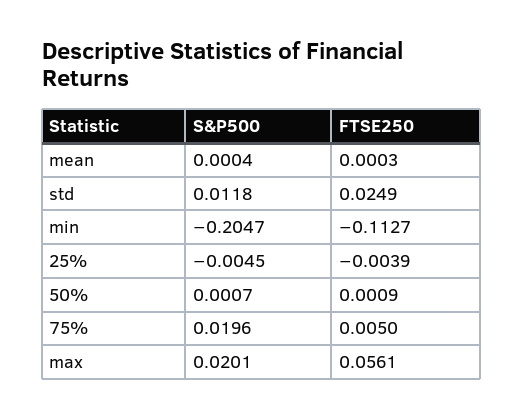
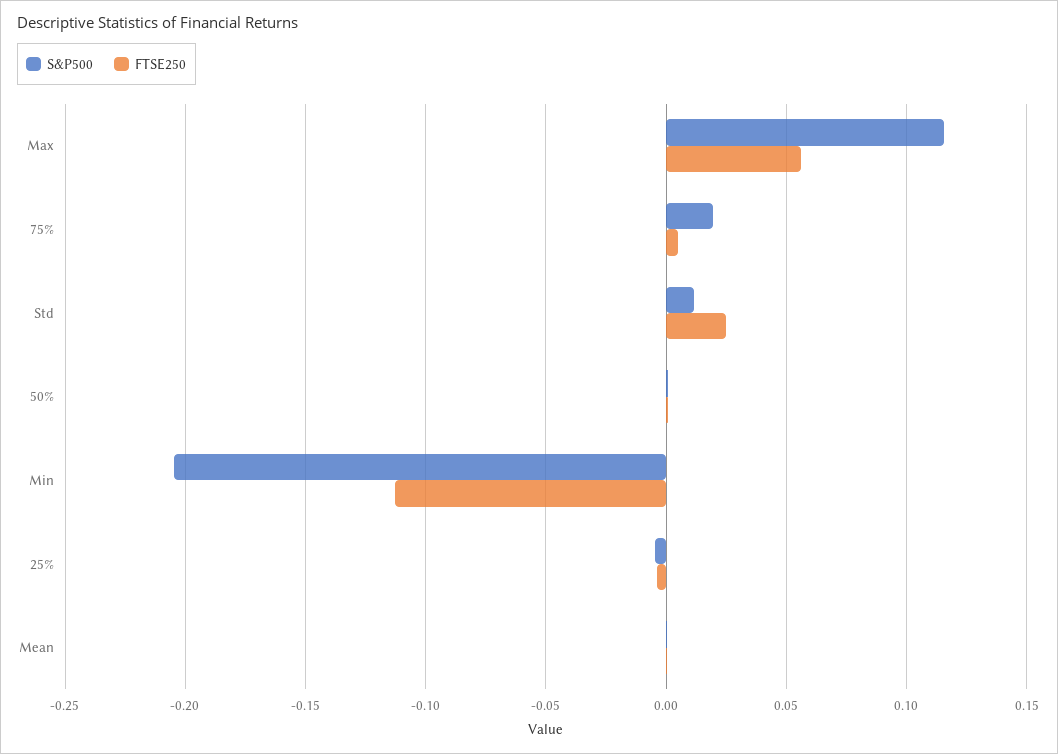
S&P500, max: 0.0201 -> 0.115

